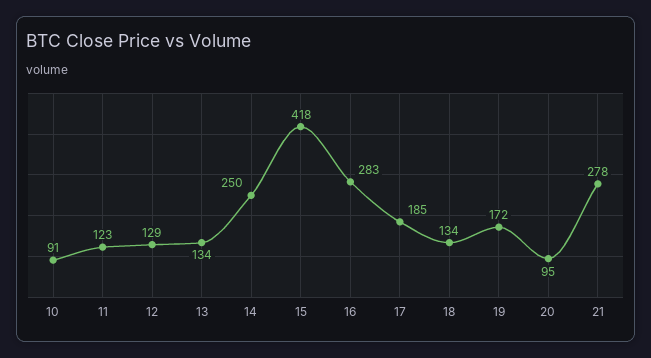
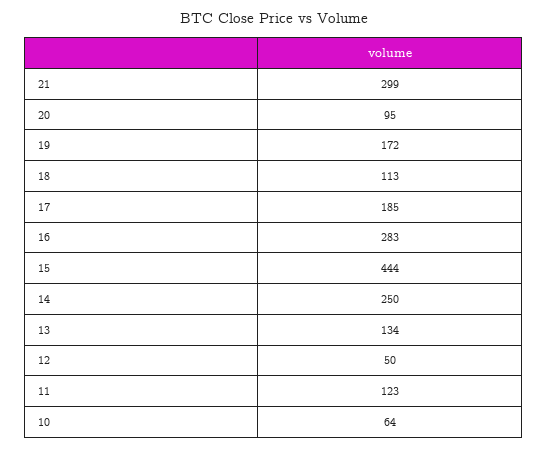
10: 91 -> 64
12: 129 -> 50
15: 418 -> 444
18: 134 -> 113
21: 278 -> 299

